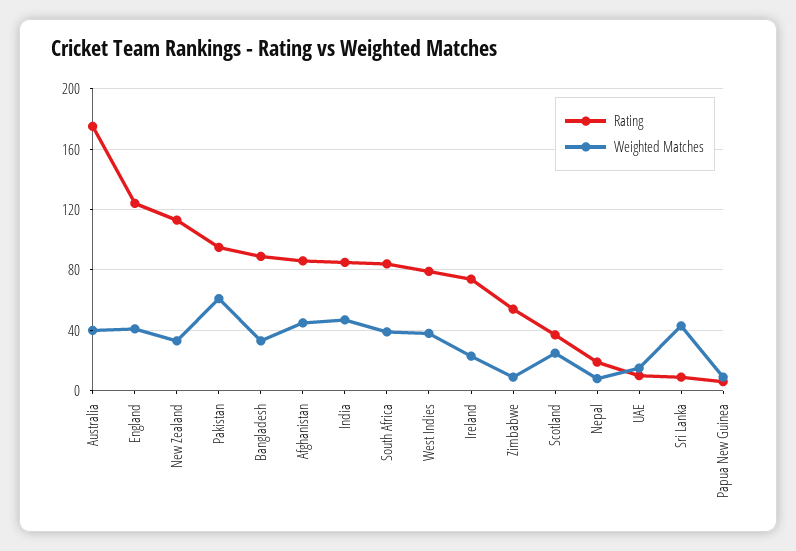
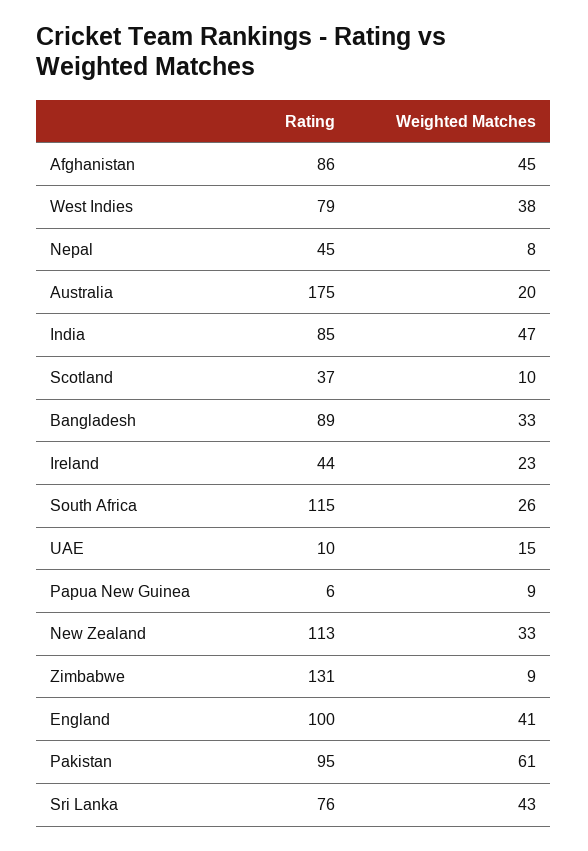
Weighted Matches, Australia: 40 -> 20
Rating, England: 125 -> 100
Rating, South Africa: 85 -> 115
Weighted Matches, South Africa: 40 -> 26
Rating, Ireland: 75 -> 44
Rating, Zimbabwe: 55 -> 131
Weighted Matches, Scotland: 25 -> 10
Rating, Nepal: 20 -> 45
Rating, Sri Lanka: 10 -> 76

